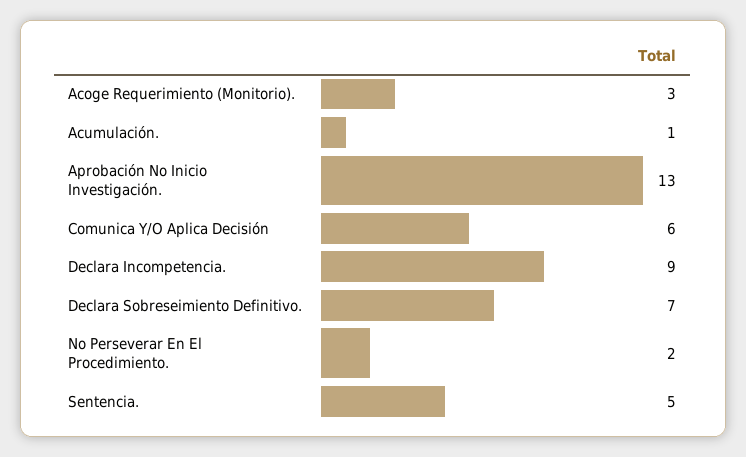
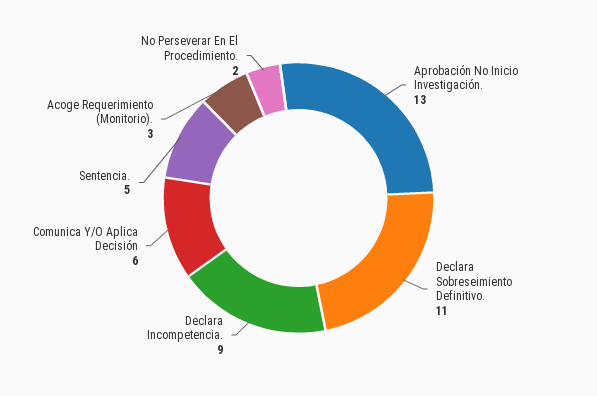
Acumulación.: 1 -> none
Declara Sobreseimiento Definitivo.: 7 -> 11

